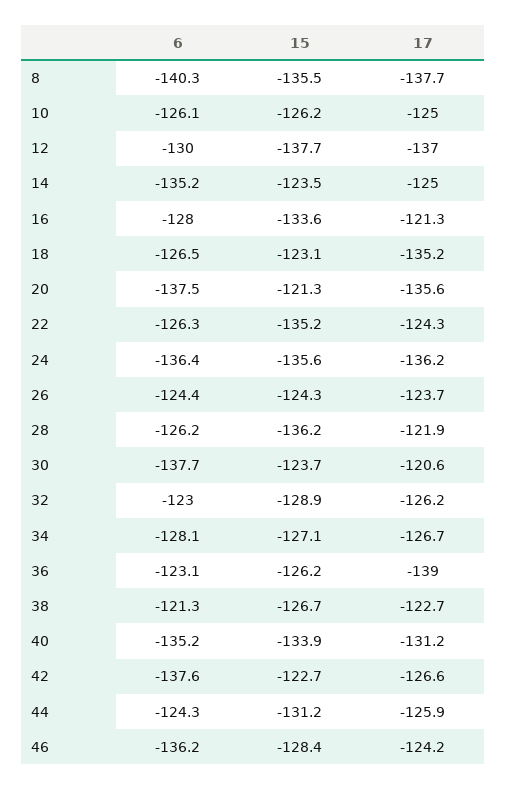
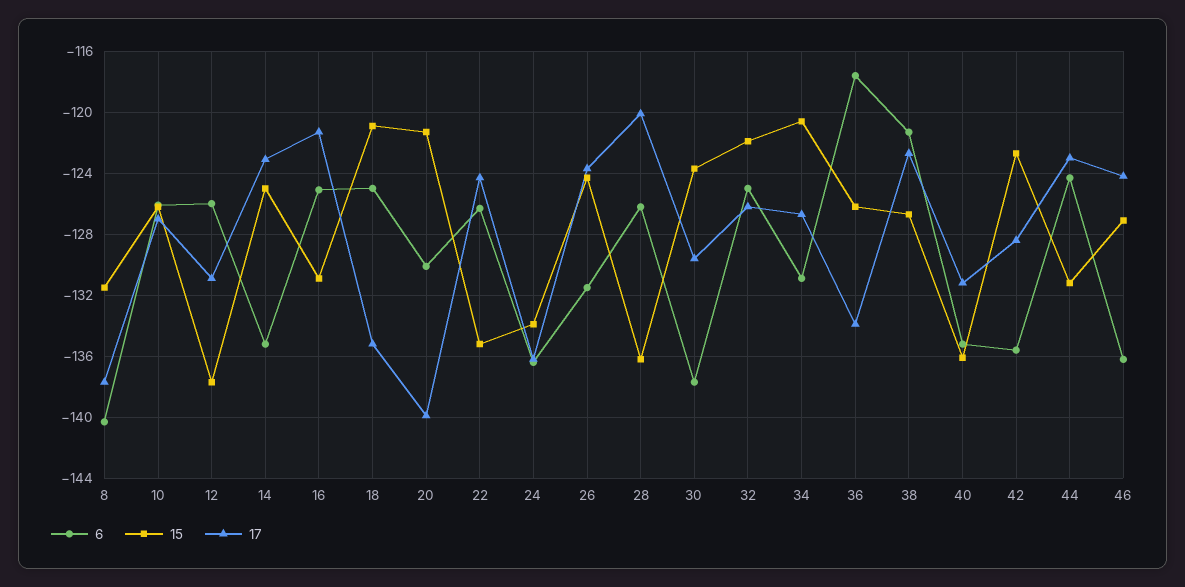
15, 8: -135.5 -> -131.5
17, 10: -125 -> -127
6, 12: -130 -> -126
17, 12: -137 -> -131
15, 14: -123.5 -> -125
17, 14: -125 -> -123
6, 16: -128 -> -125
15, 16: -133.6 -> -131
6, 18: -126.5 -> -125
15, 18: -123.1 -> -121
6, 20: -137.5 -> -130
17, 20: -135.6 -> -140
15, 24: -135.6 -> -134
6, 26: -124.4 -> -131.5
17, 28: -121.9 -> -120
17, 30: -120.6 -> -129.5
6, 32: -123 -> -125
15, 32: -128.9 -> -122
6, 34: -128.1 -> -131
15, 34: -127.1 -> -120.5
6, 36: -123.1 -> -117.5
17, 36: -139 -> -134
15, 40: -133.9 -> -136
6, 42: -137.6 -> -135.5
17, 42: -126.6 -> -128.5
17, 44: -125.9 -> -123
15, 46: -128.4 -> -127

